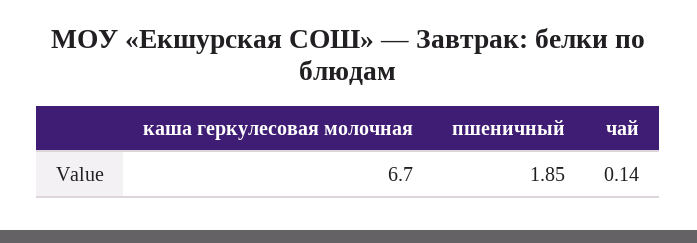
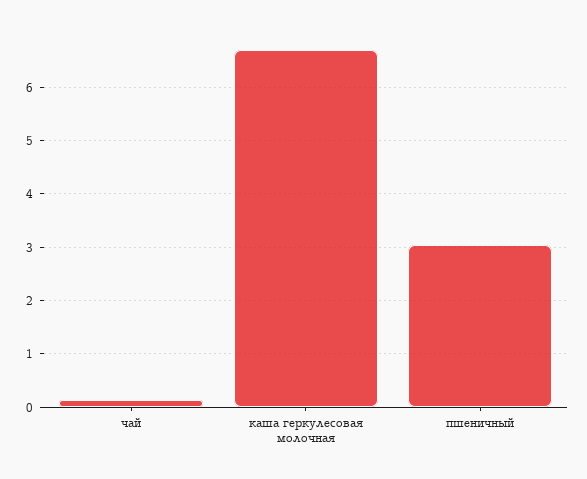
пшеничный: 1.85 -> 3

